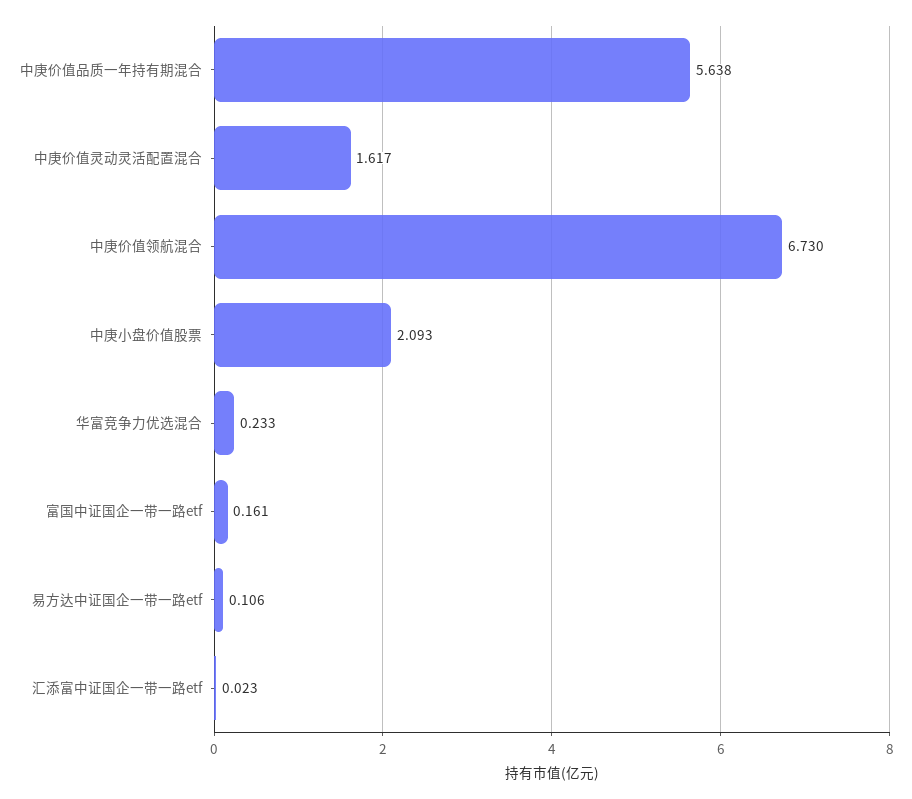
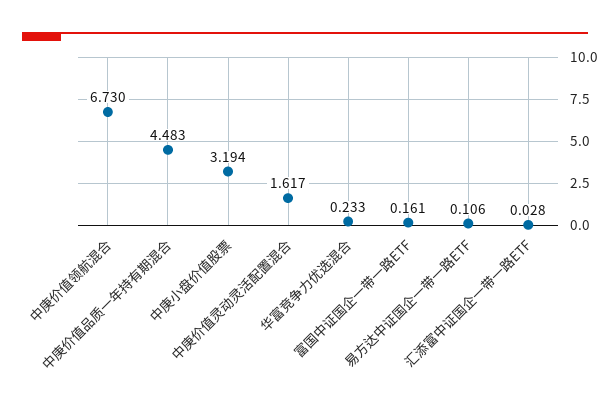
中庚价值品质一年持有期混合: 5.638 -> 4.483
中庚小盘价值股票: 2.093 -> 3.194
汇添富中证国企一带一路etf: 0.023 -> 0.028

